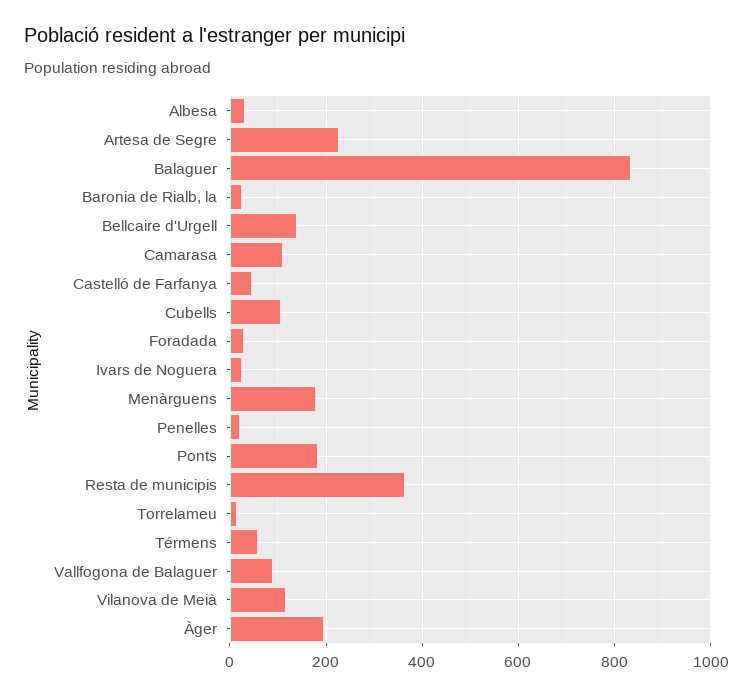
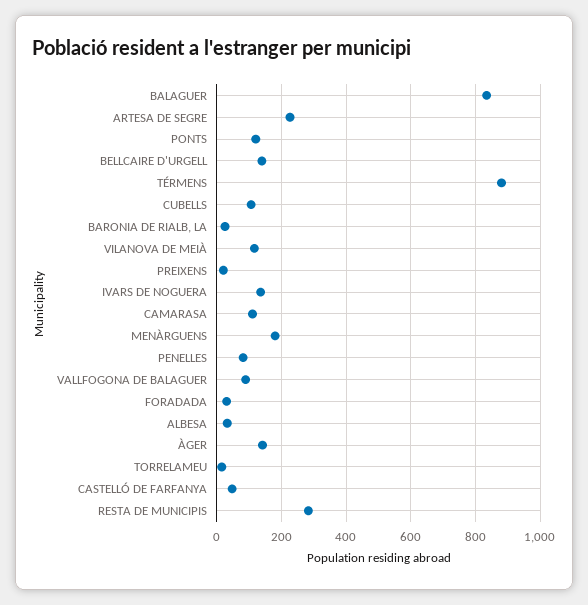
Ivars de Noguera: 20 -> 140
Penelles: 20 -> 80
Ponts: 180 -> 120
Resta de municipis: 360 -> 280
Térmens: 60 -> 880
Àger: 200 -> 140
PREIXENS: none -> 20

